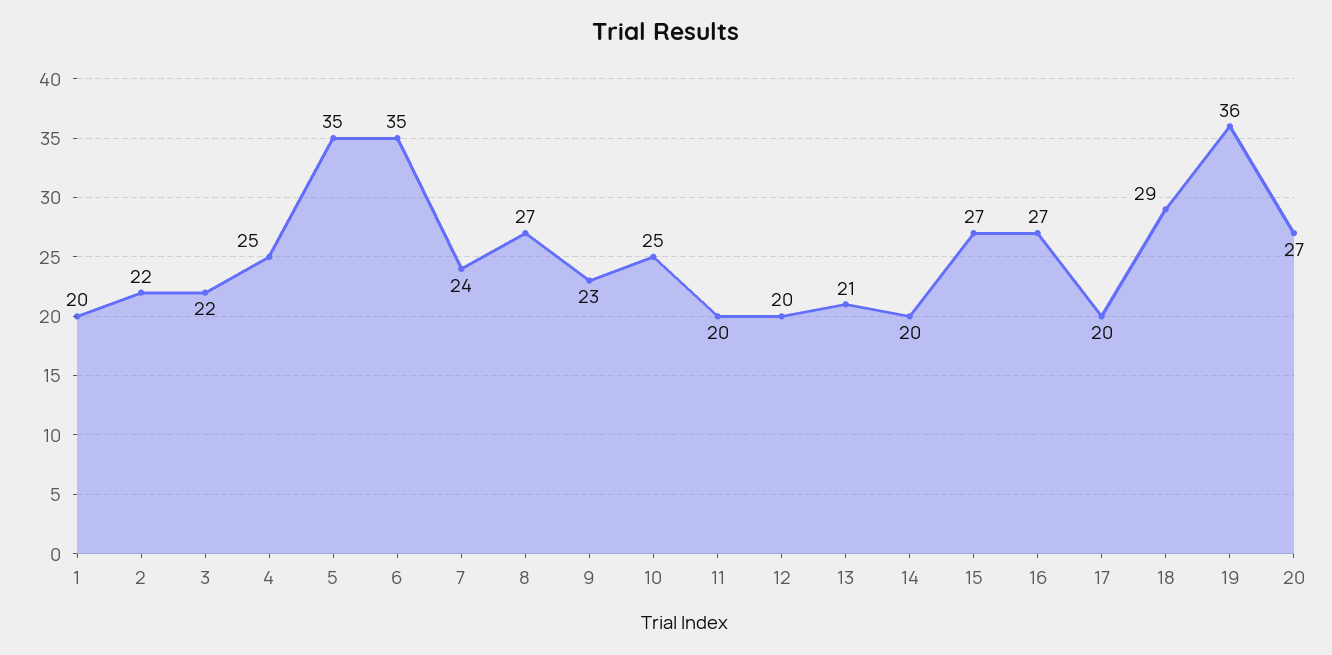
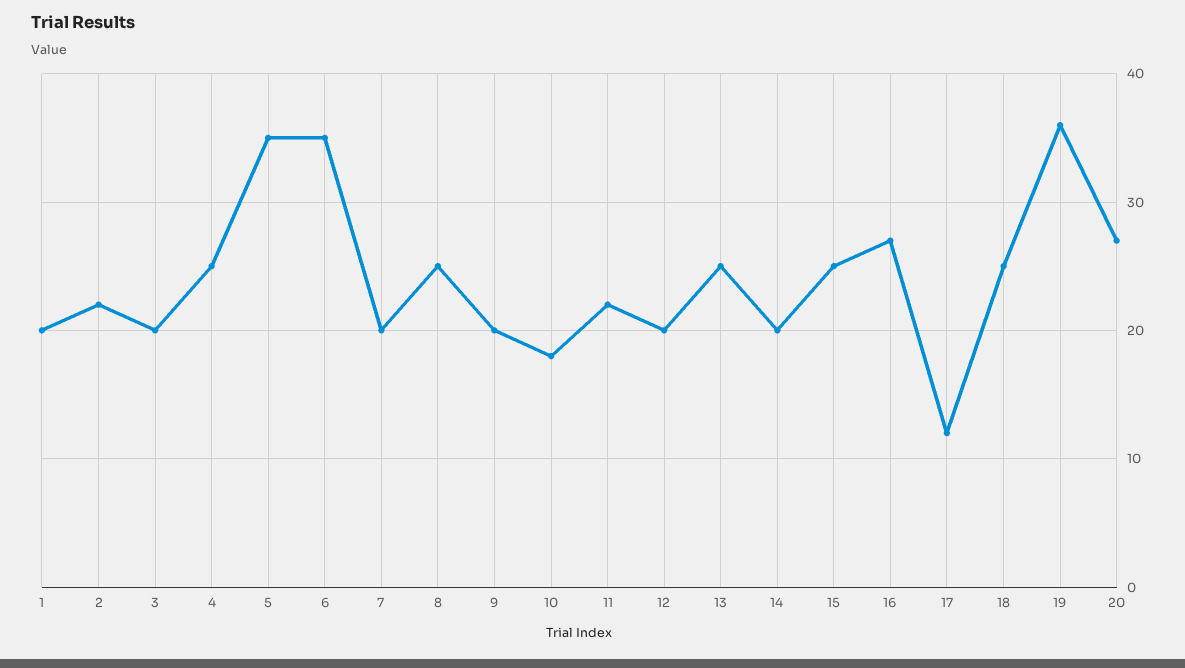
3: 22 -> 20
7: 24 -> 20
8: 27 -> 25
9: 23 -> 20
10: 25 -> 18
11: 20 -> 22
13: 21 -> 25
15: 27 -> 25
17: 20 -> 12
18: 29 -> 25

